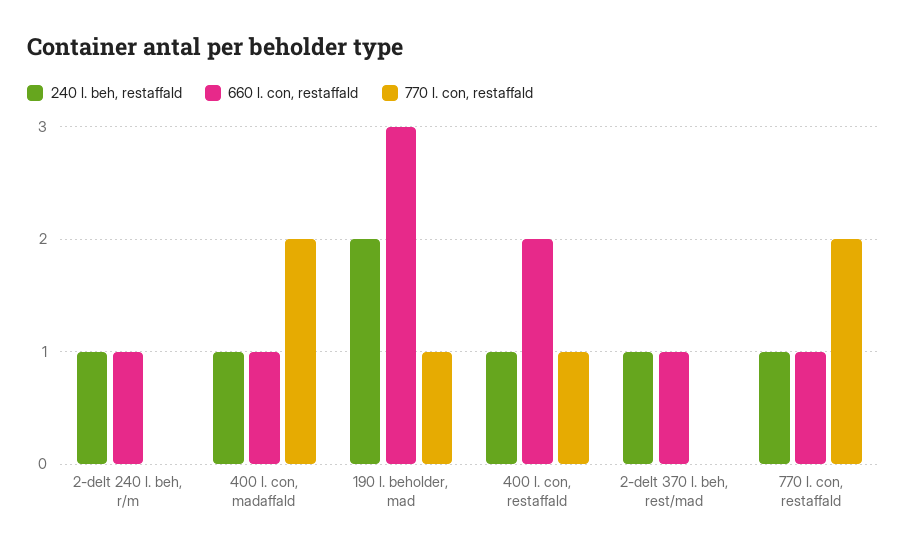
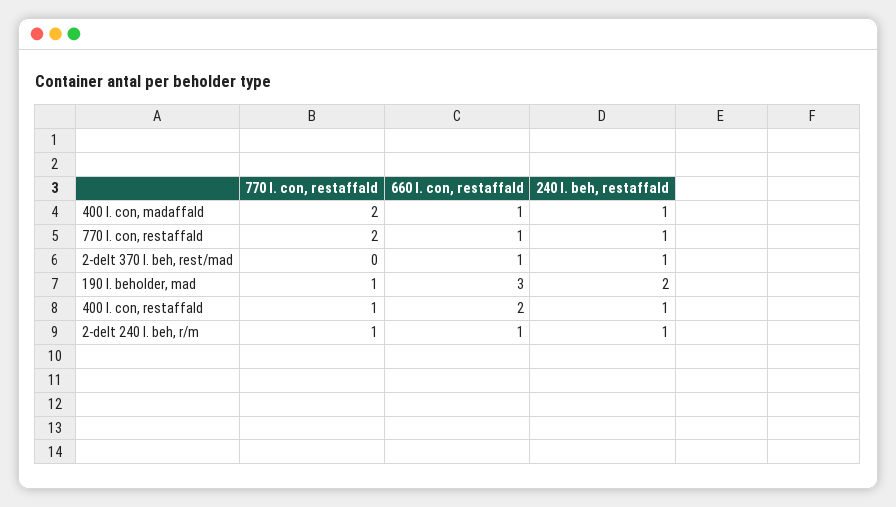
770 l. con, restaffald, 2-delt 240 l. beh, r/m: 0 -> 1

